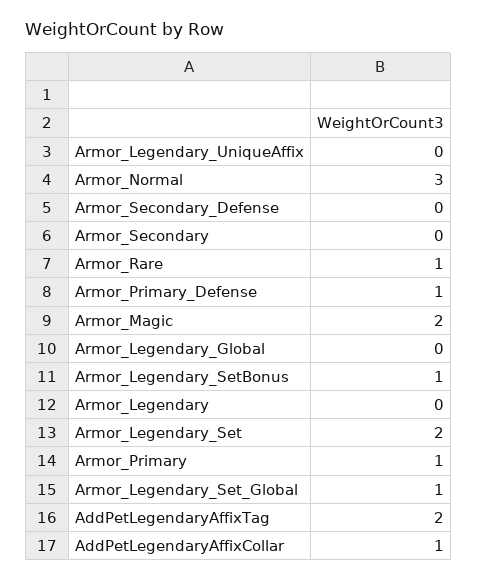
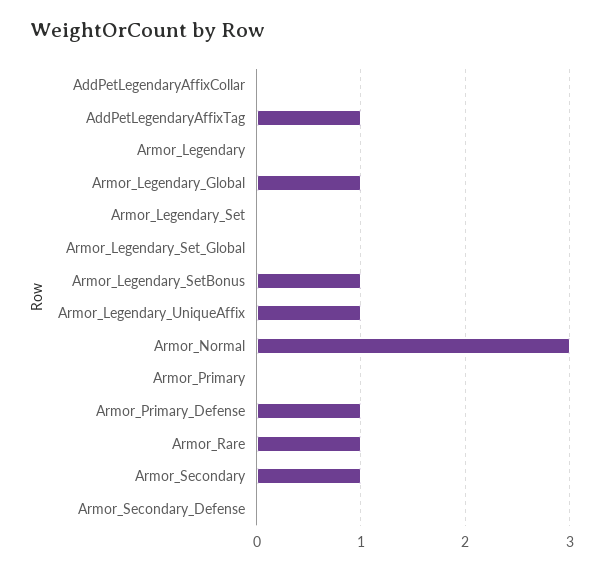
Armor_Legendary_UniqueAffix: 0 -> 1
Armor_Secondary: 0 -> 1
Armor_Magic: 2 -> none
Armor_Legendary_Global: 0 -> 1
Armor_Legendary_Set: 2 -> 0
Armor_Primary: 1 -> 0
Armor_Legendary_Set_Global: 1 -> 0
AddPetLegendaryAffixTag: 2 -> 1
AddPetLegendaryAffixCollar: 1 -> 0

